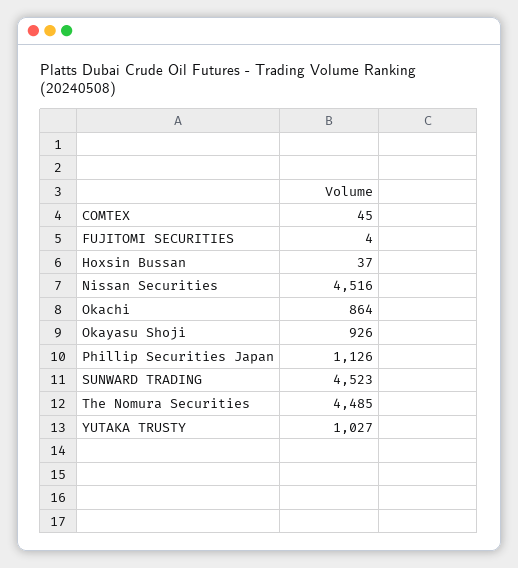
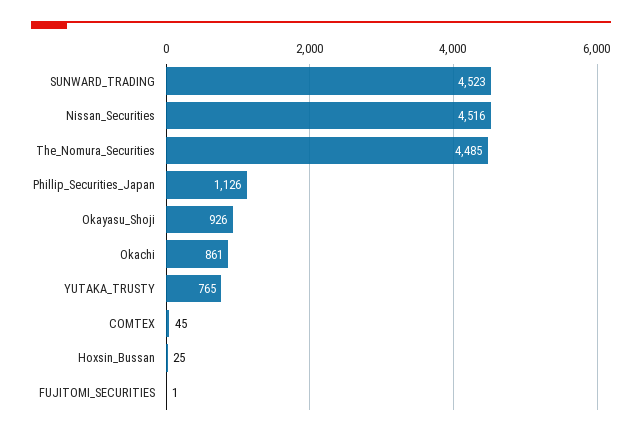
FUJITOMI SECURITIES: 4 -> 1
Hoxsin Bussan: 37 -> 25
Okachi: 864 -> 861
YUTAKA TRUSTY: 1027 -> 765

